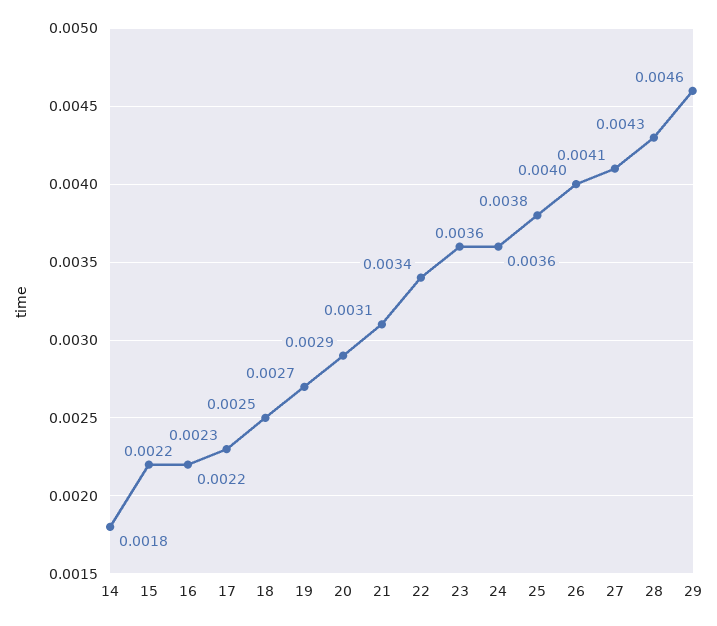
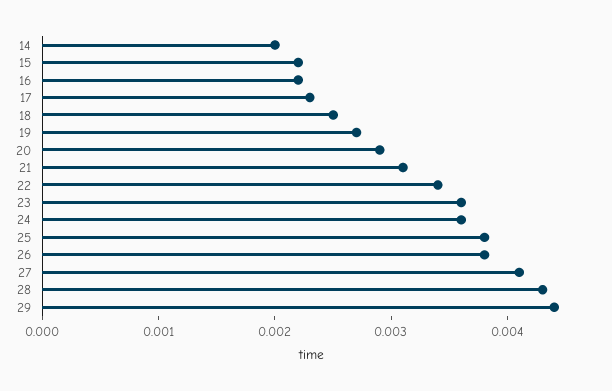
14: 0.0018 -> 0.002
26: 0.004 -> 0.0038
29: 0.0046 -> 0.0044

